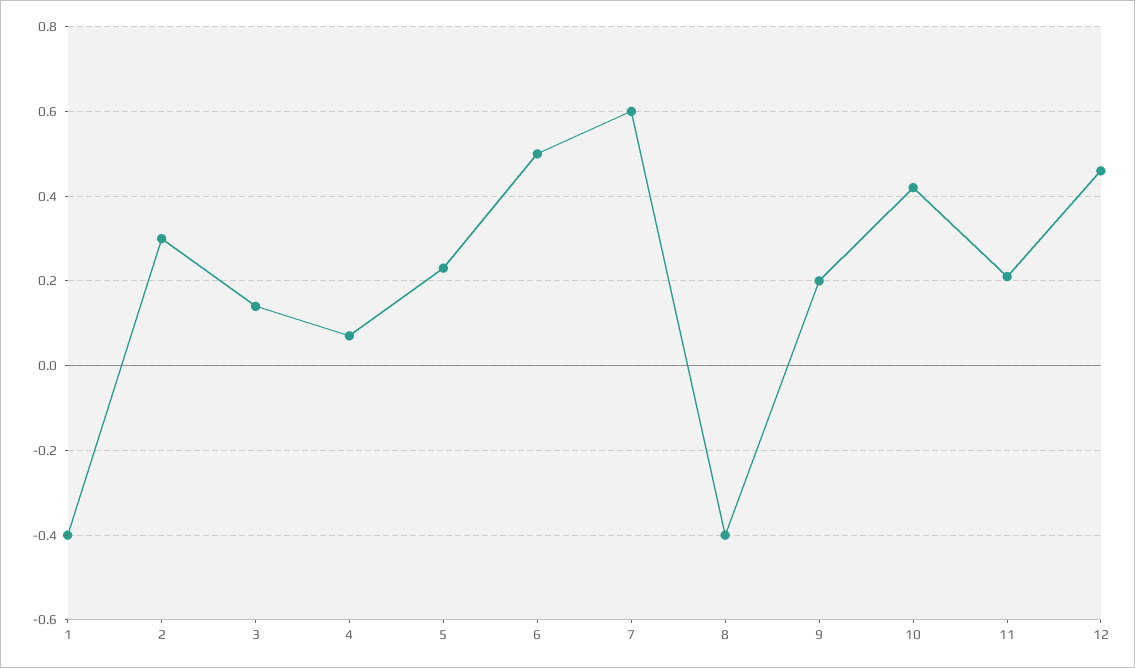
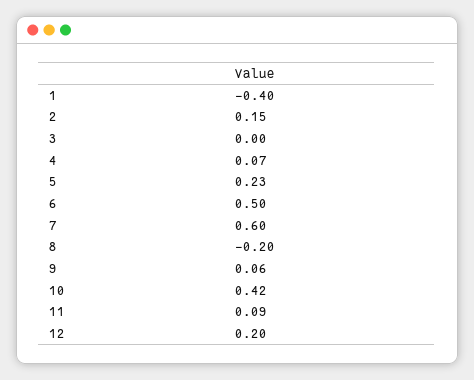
2: 0.3 -> 0.15
3: 0.15 -> 0
8: -0.4 -> -0.2
9: 0.2 -> 0.06
11: 0.2 -> 0.09
12: 0.45 -> 0.2

